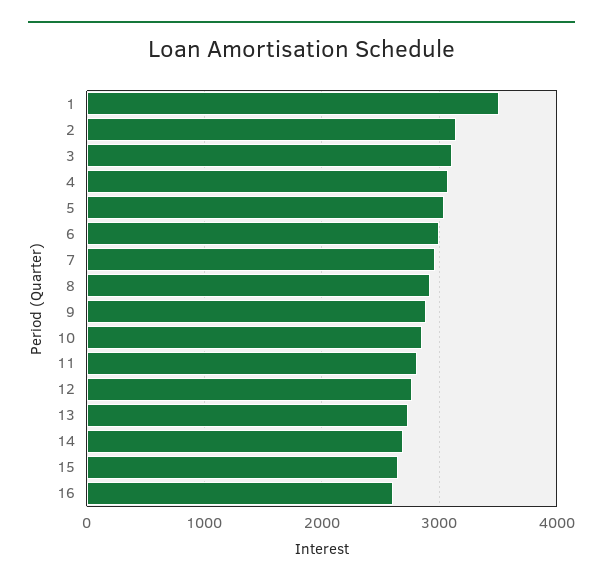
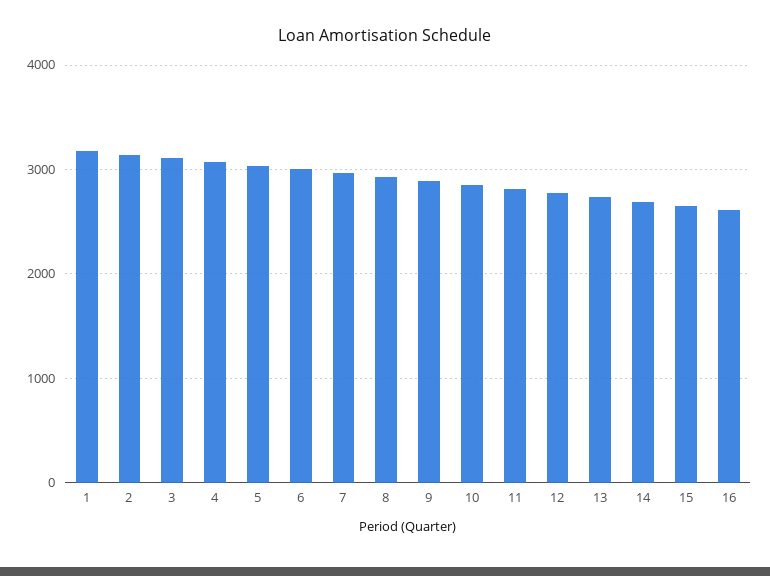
1: 3500 -> 3200

